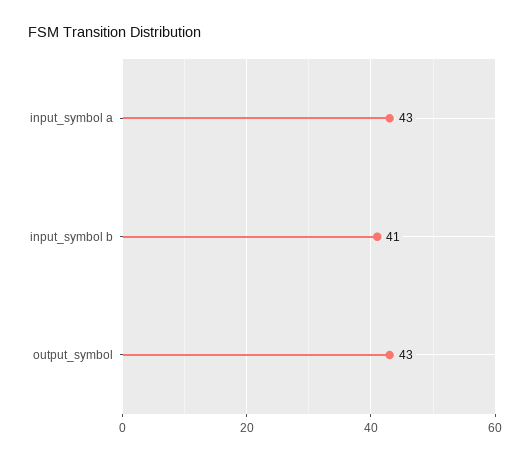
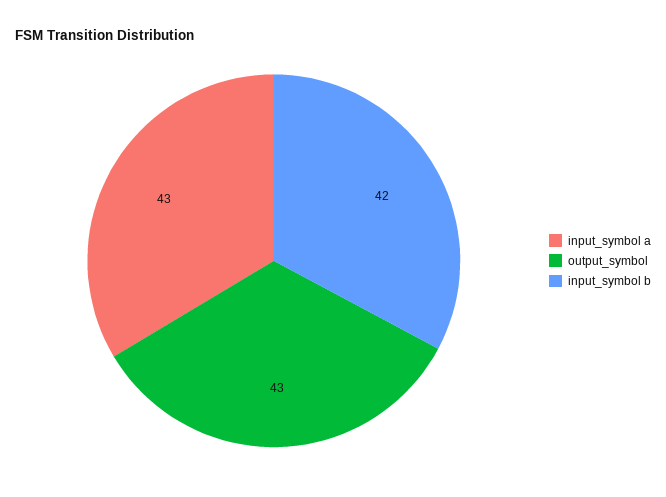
input_symbol b: 41 -> 42

